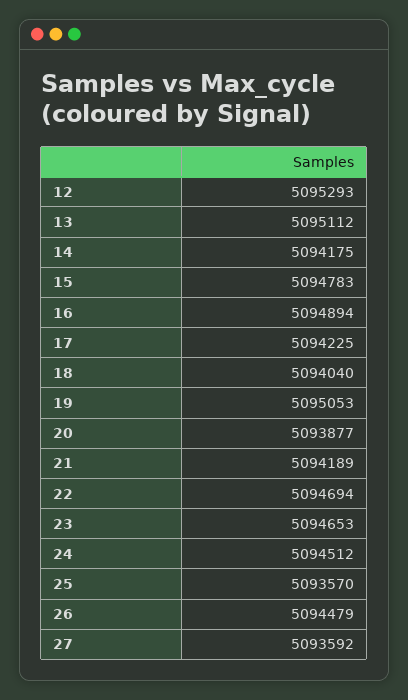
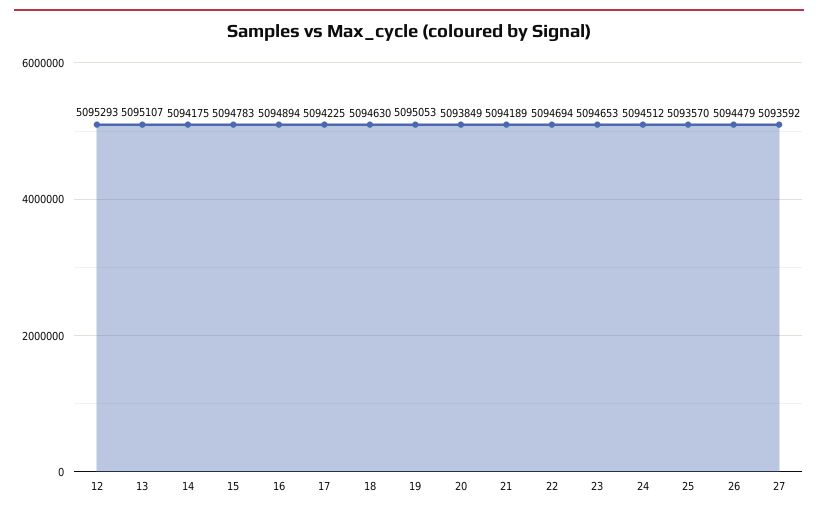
13: 5095112 -> 5095107
18: 5094040 -> 5094630
20: 5093877 -> 5093849

